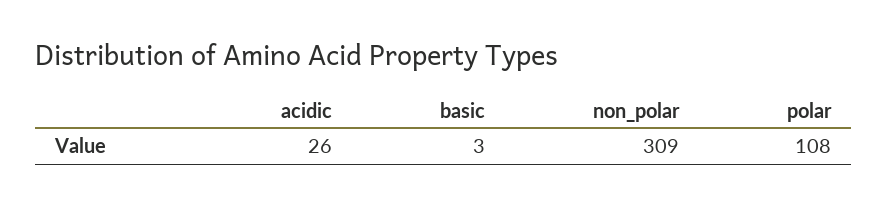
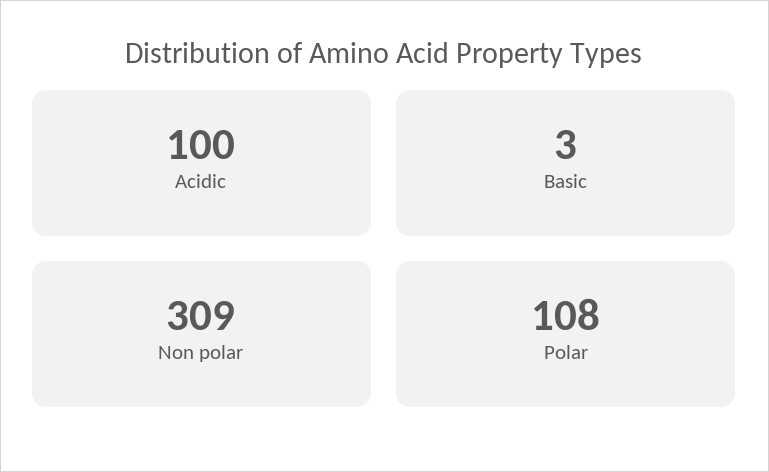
acidic: 26 -> 100

